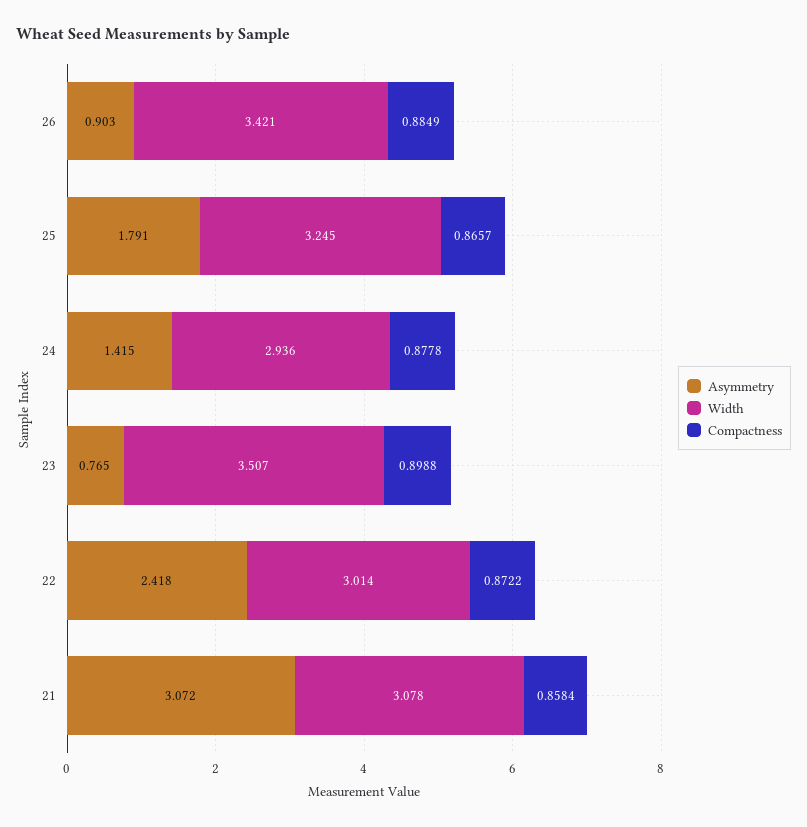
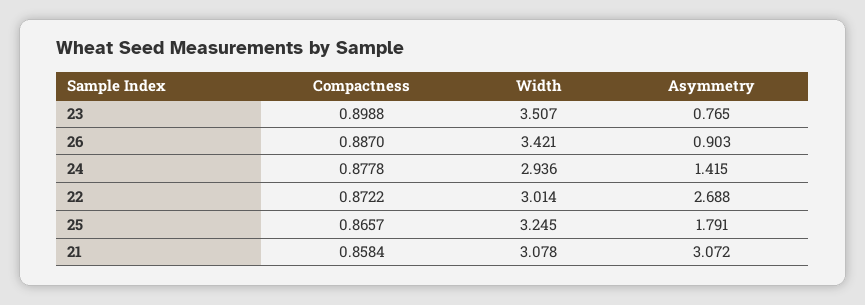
Compactness, 26: 0.8849 -> 0.887
Asymmetry, 22: 2.418 -> 2.688

